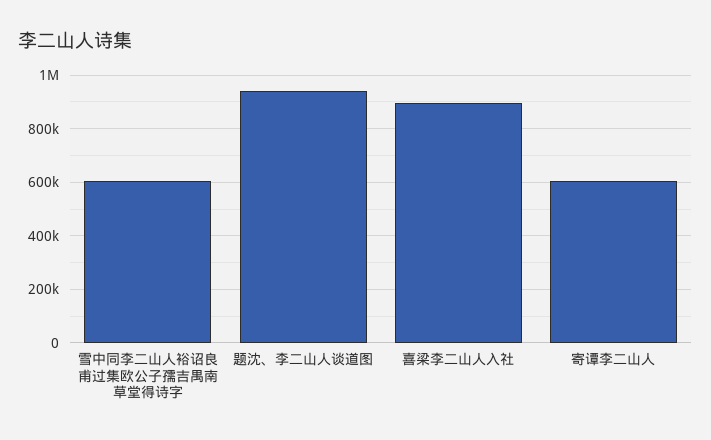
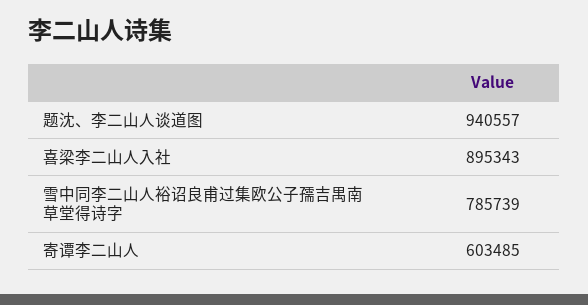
雪中同李二山人裕诏良甫过集欧公子孺吉禺南草堂得诗字: 600000 -> 785739

